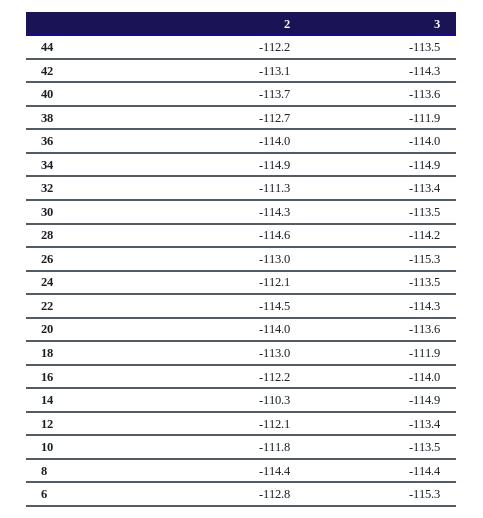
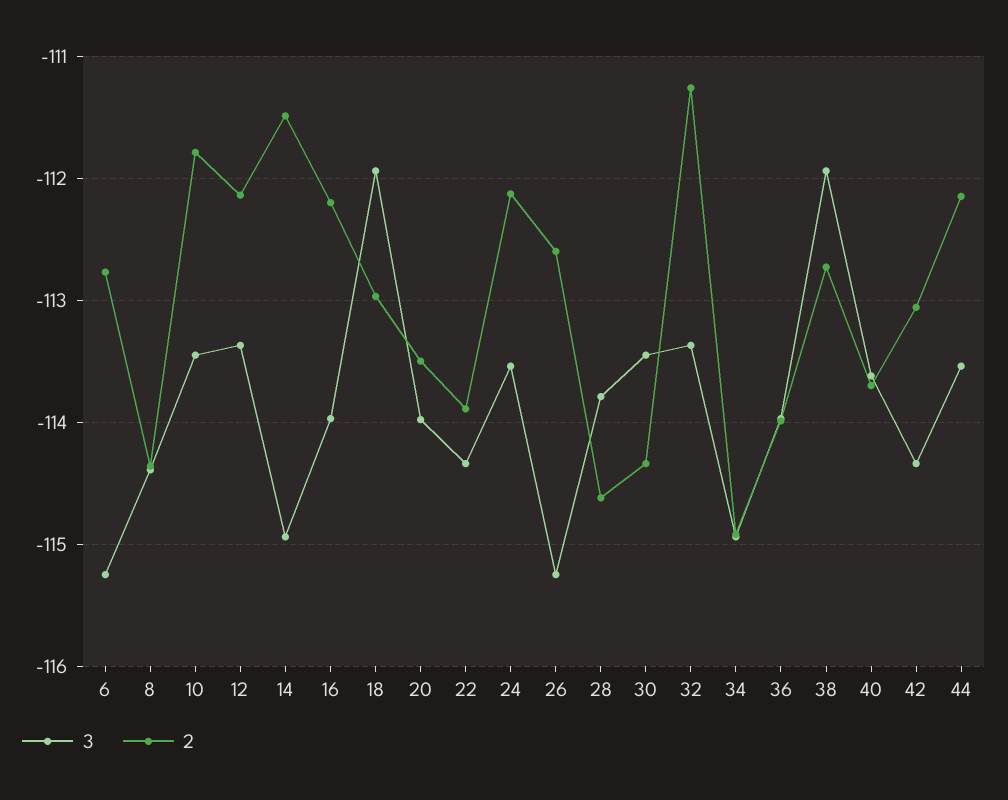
3, 28: -114.2 -> -113.8
2, 26: -113 -> -112.6
2, 22: -114.5 -> -113.9
2, 20: -114 -> -113.5
3, 20: -113.6 -> -114
2, 14: -110.3 -> -111.5

